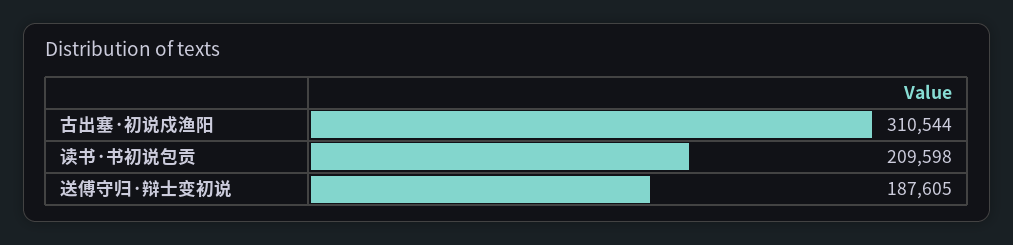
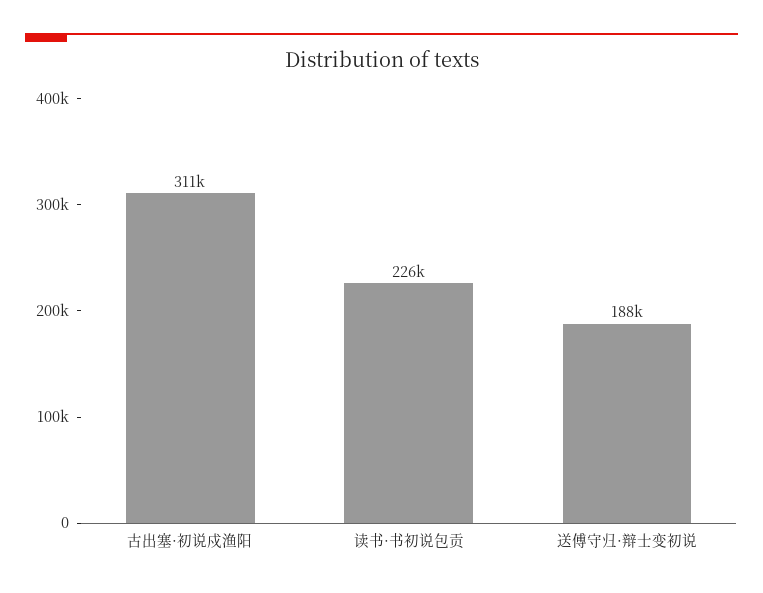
读书·书初说包贡: 209598 -> 226000

